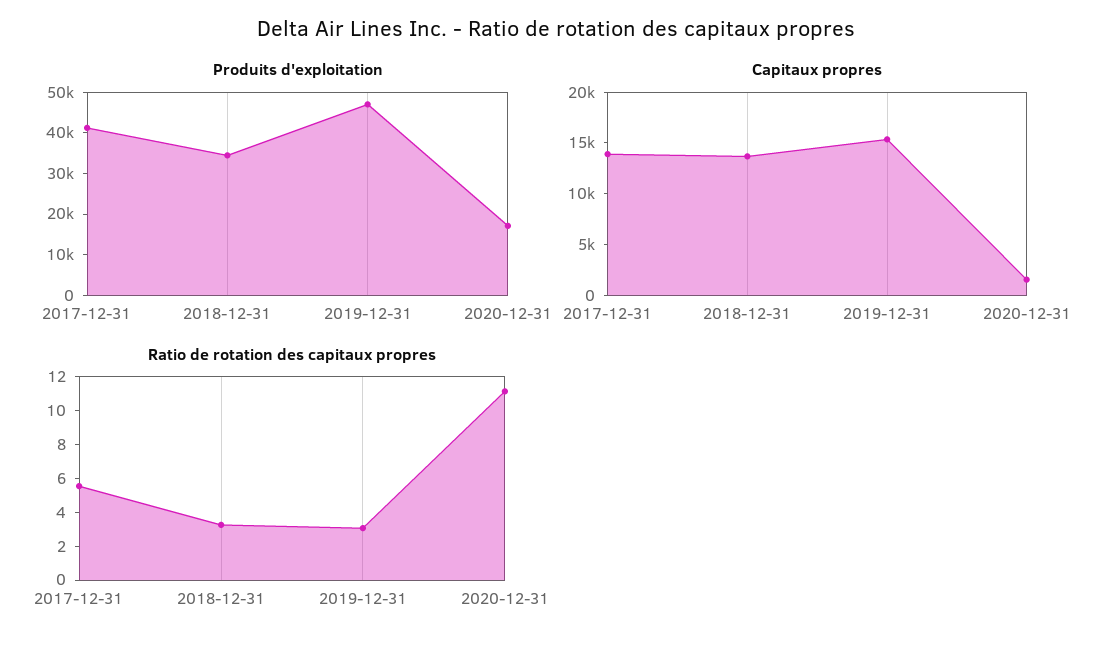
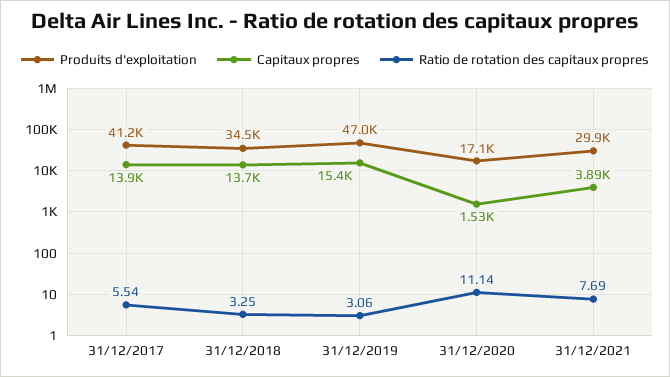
Produits d'exploitation, 31/12/2021: none -> 29900
Capitaux propres, 31/12/2021: none -> 3890
Ratio de rotation des capitaux propres, 31/12/2021: none -> 7.69

